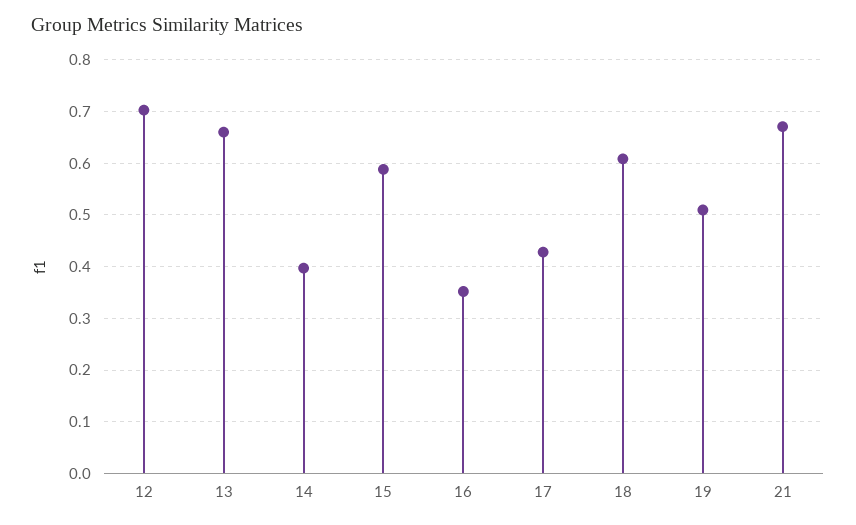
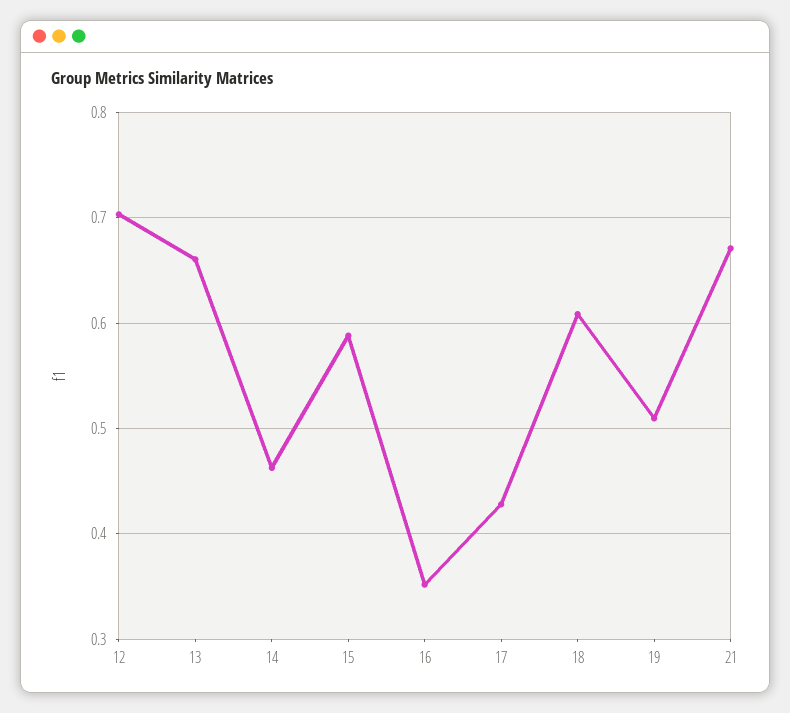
14: 0.4 -> 0.46

